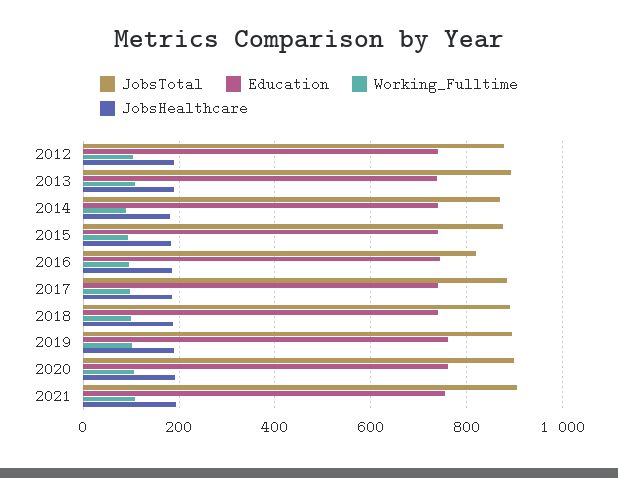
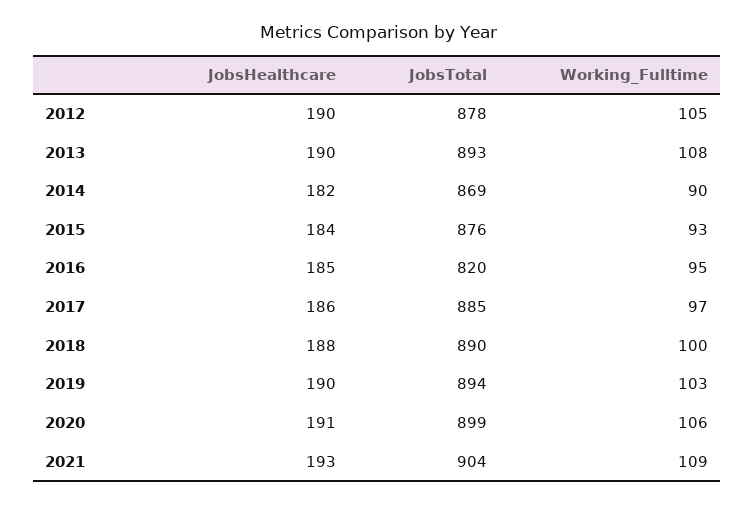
Education, 2012: 740 -> none
Education, 2013: 740 -> none
Education, 2014: 740 -> none
Education, 2015: 740 -> none
Education, 2016: 740 -> none
Education, 2017: 740 -> none
Education, 2018: 740 -> none
Education, 2019: 760 -> none
Education, 2020: 760 -> none
Education, 2021: 760 -> none

